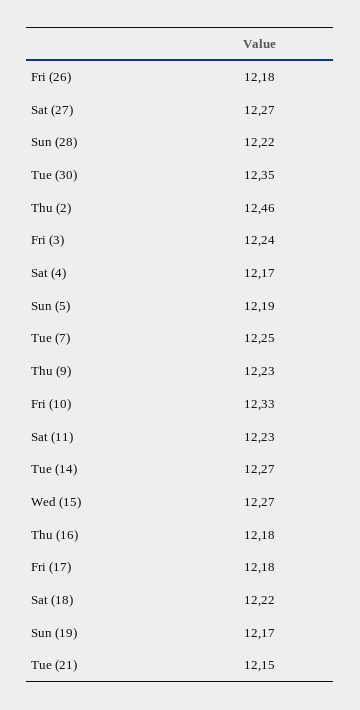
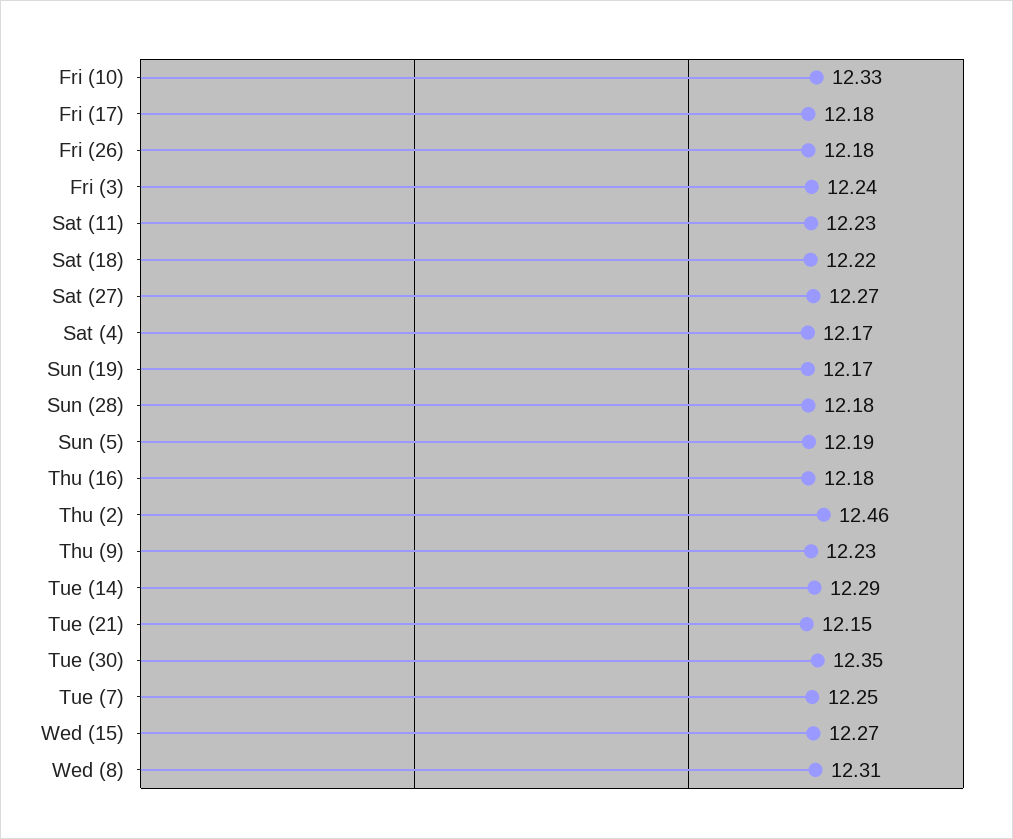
Sun (28): 12.22 -> 12.18
Tue (14): 12.27 -> 12.29
Wed (8): none -> 12.31

